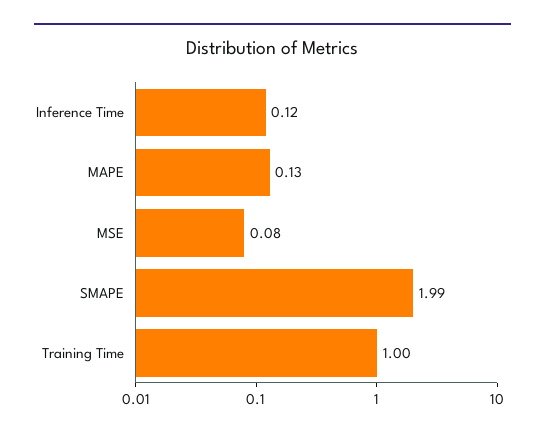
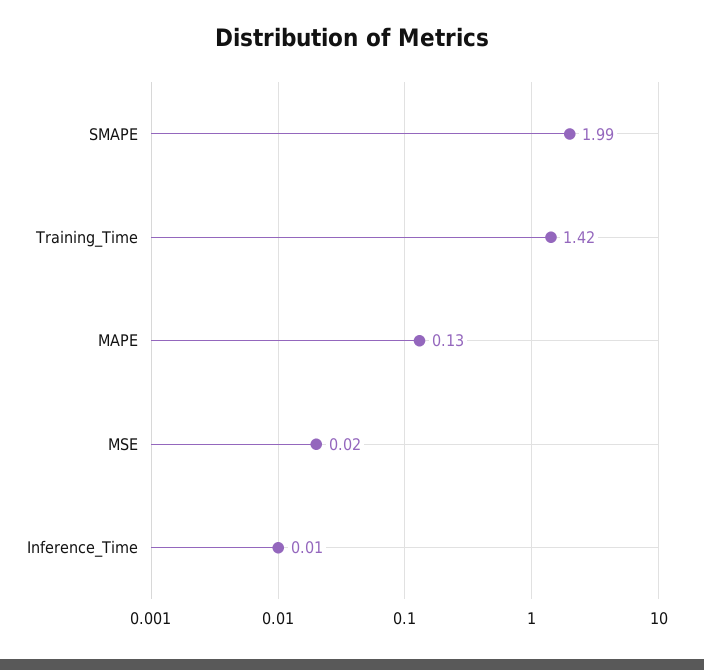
Inference Time: 0.12 -> 0.01
MSE: 0.08 -> 0.02
Training Time: 1 -> 1.42

